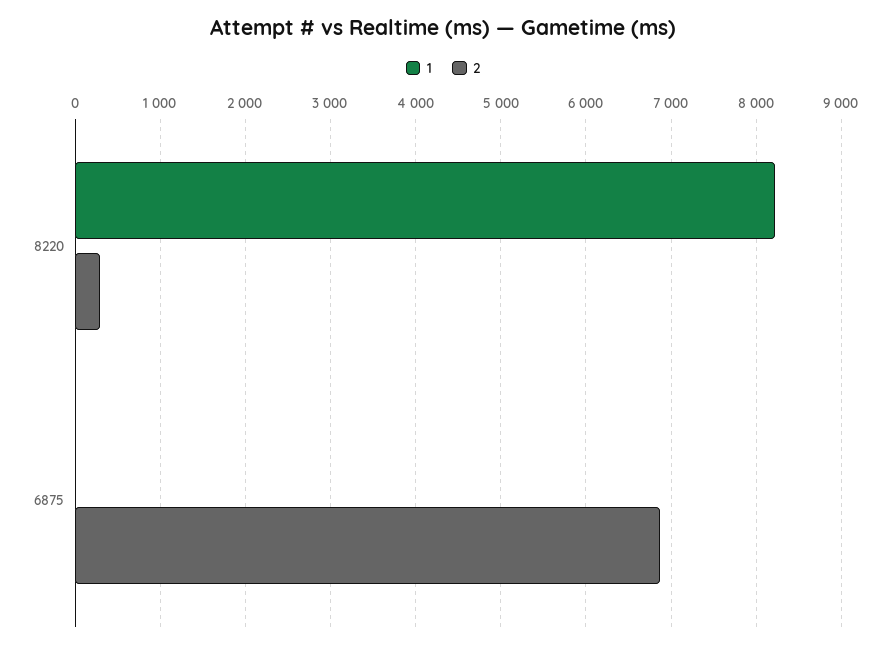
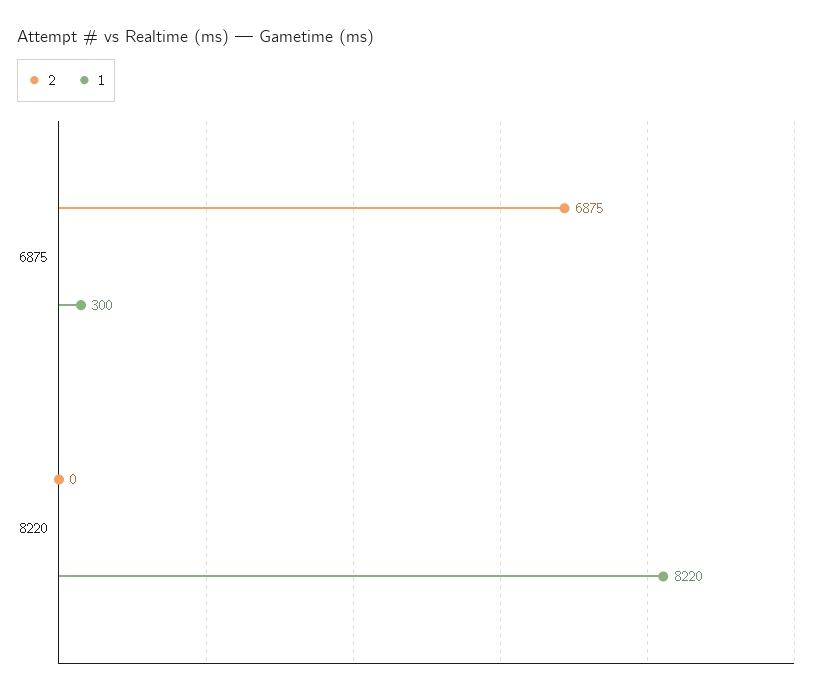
2, 8220: 300 -> 0
1, 6875: 0 -> 300

